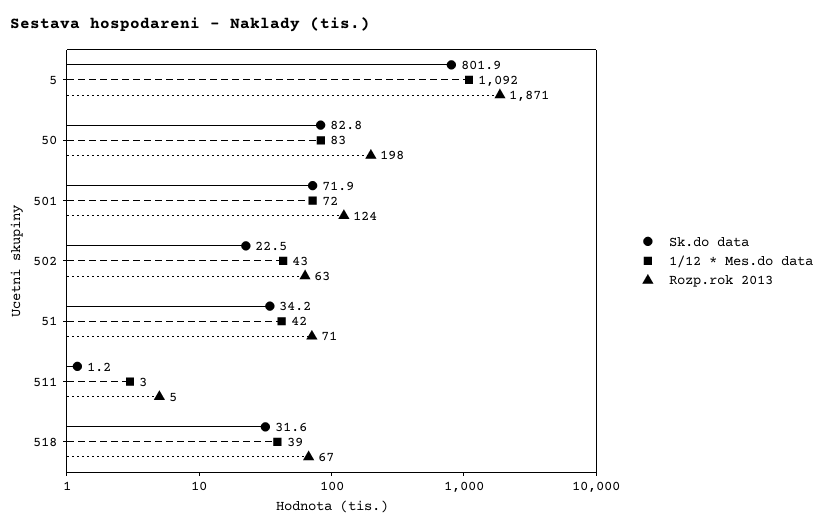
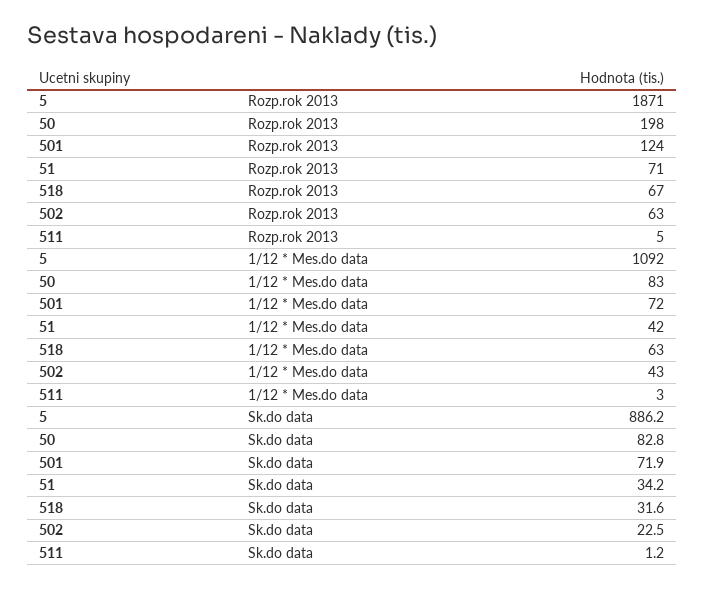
Sk.do data, 5: 801.9 -> 886.2
1/12 * Mes.do data, 518: 39 -> 63

